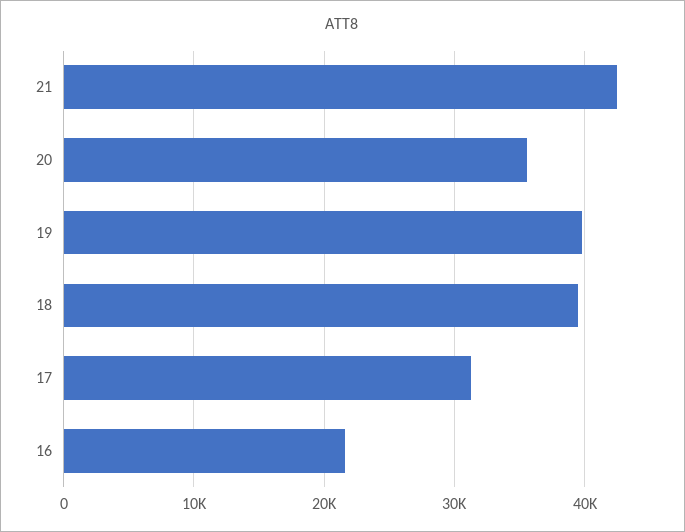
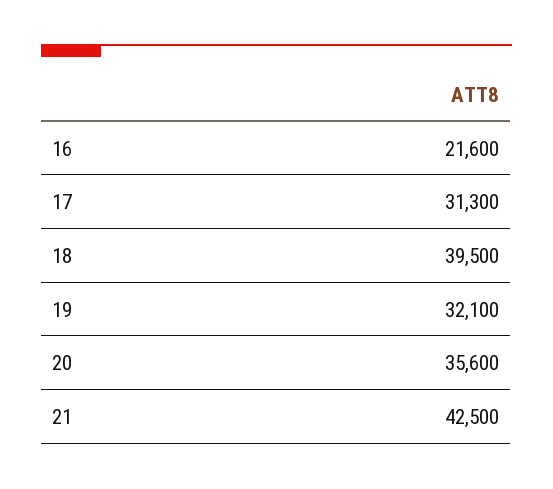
19: 40000 -> 32100

